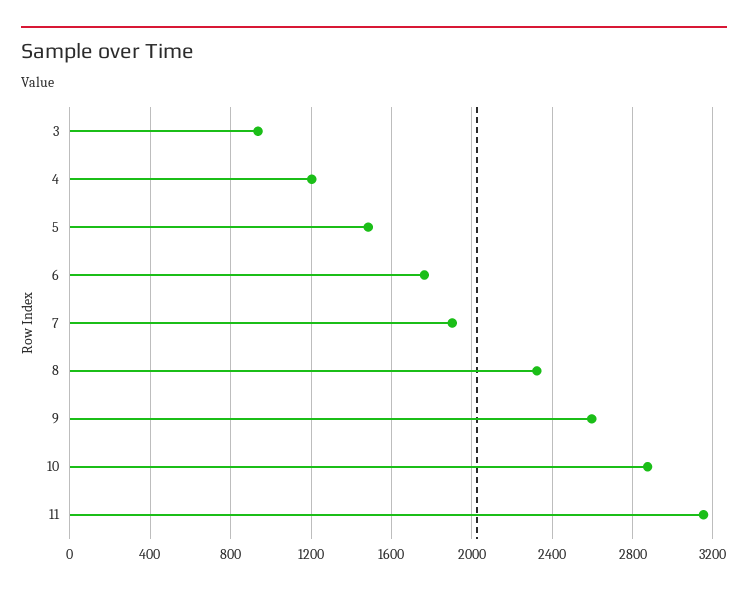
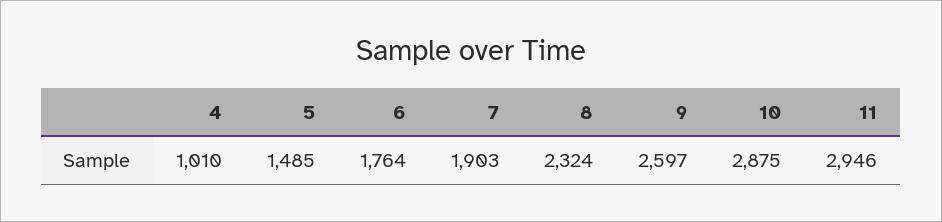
3: 950 -> none
4: 1200 -> 1010
11: 3150 -> 2946

